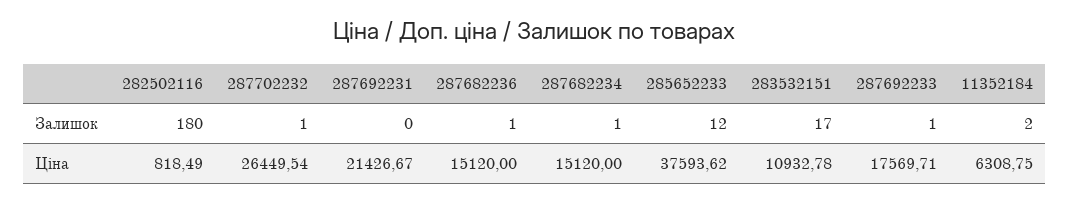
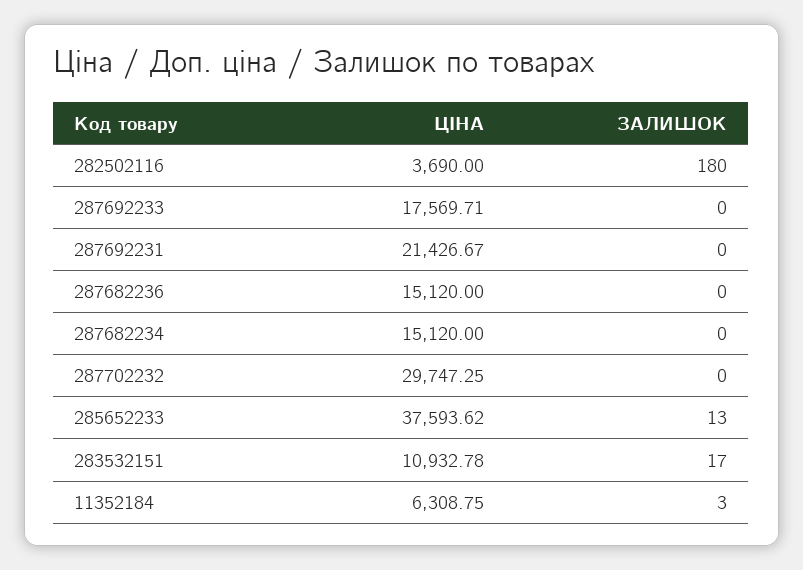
287702232, Залишок: 1 -> 0
287682236, Залишок: 1 -> 0
287682234, Залишок: 1 -> 0
285652233, Залишок: 12 -> 13
287692233, Залишок: 1 -> 0
11352184, Залишок: 2 -> 3
282502116, Ціна: 818.49 -> 3690
287702232, Ціна: 26449.54 -> 29747.25

